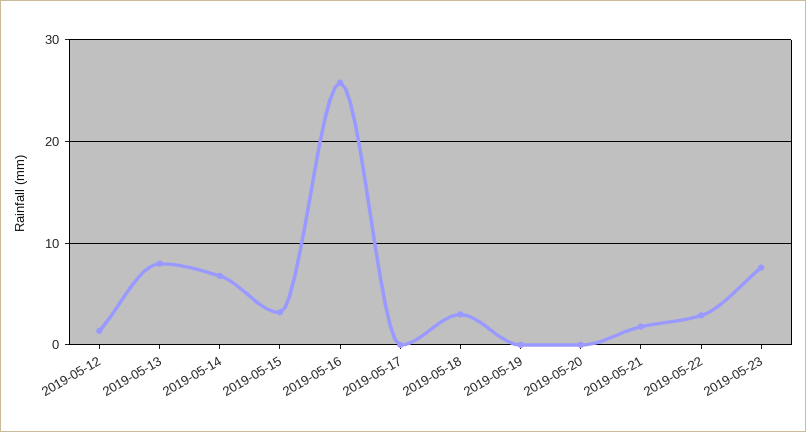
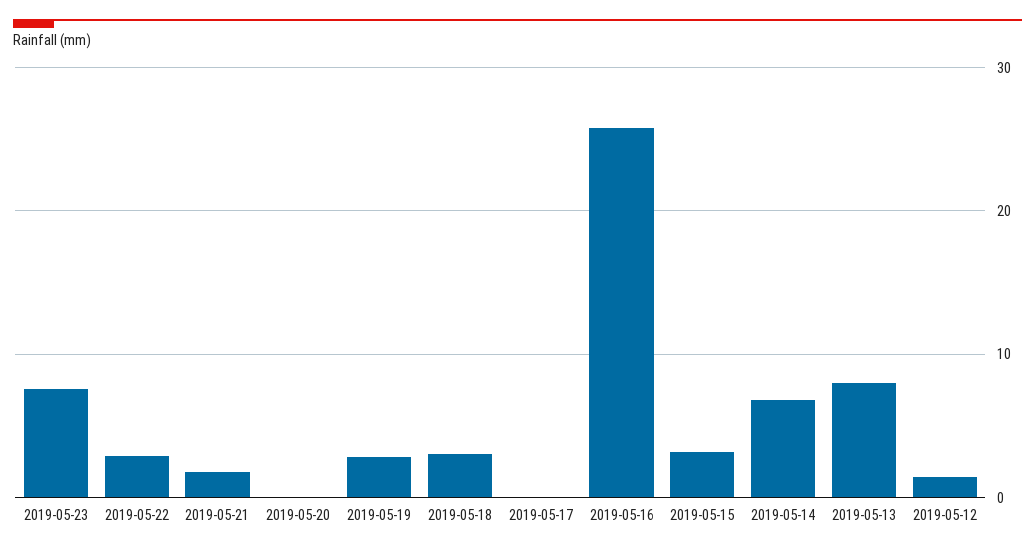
2019-05-19: 0 -> 3

